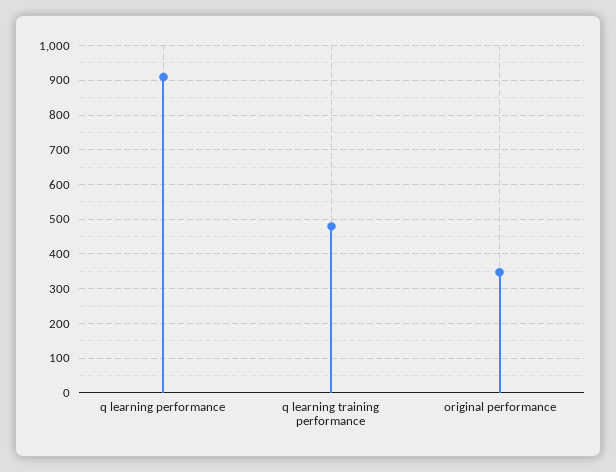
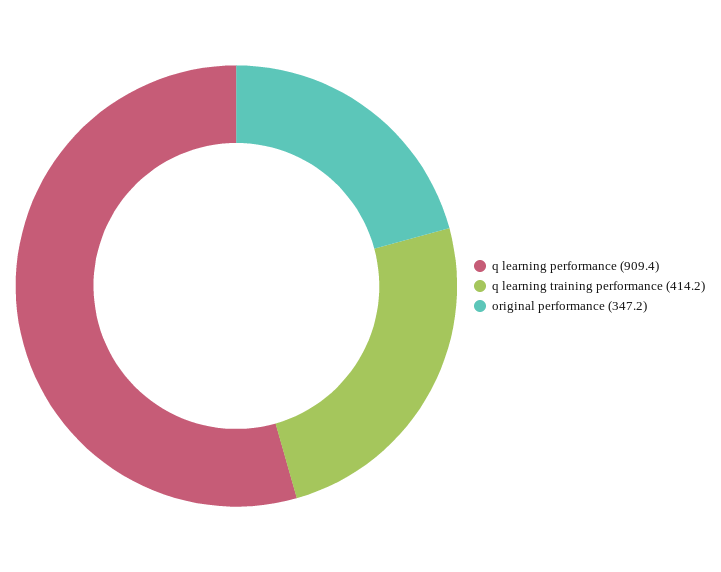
q learning training performance: 480 -> 414.2

